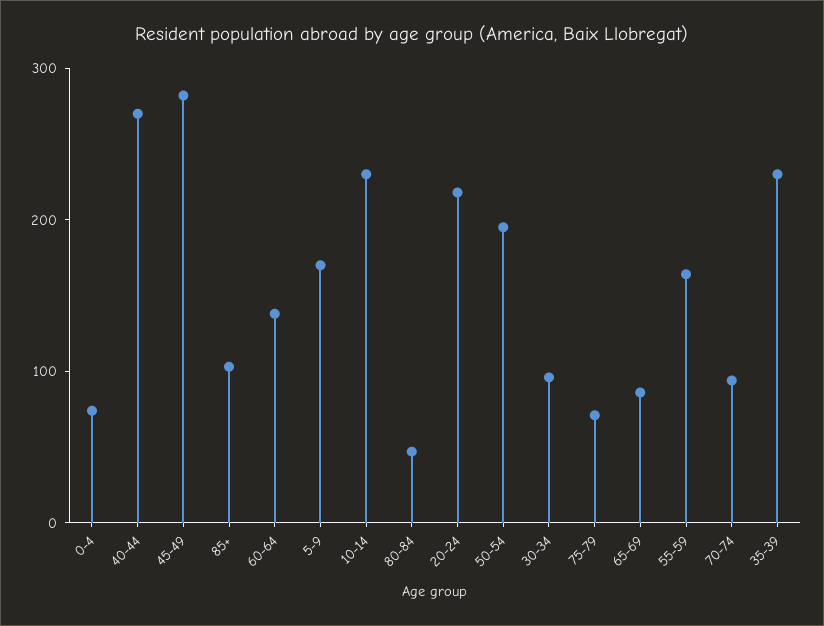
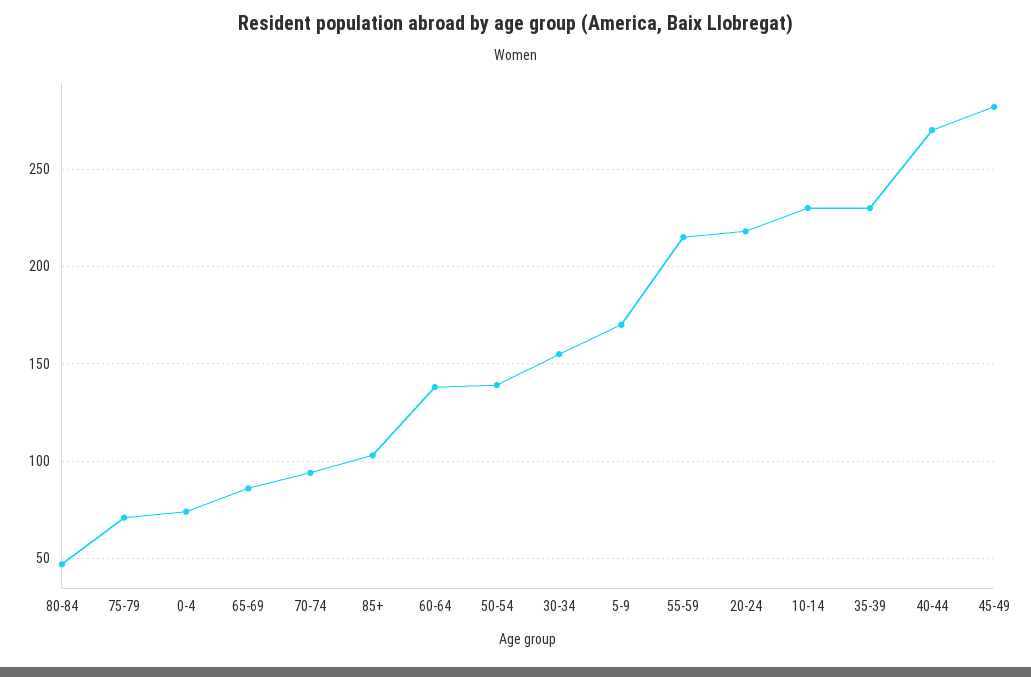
50-54: 200 -> 140
30-34: 100 -> 155
55-59: 160 -> 215

